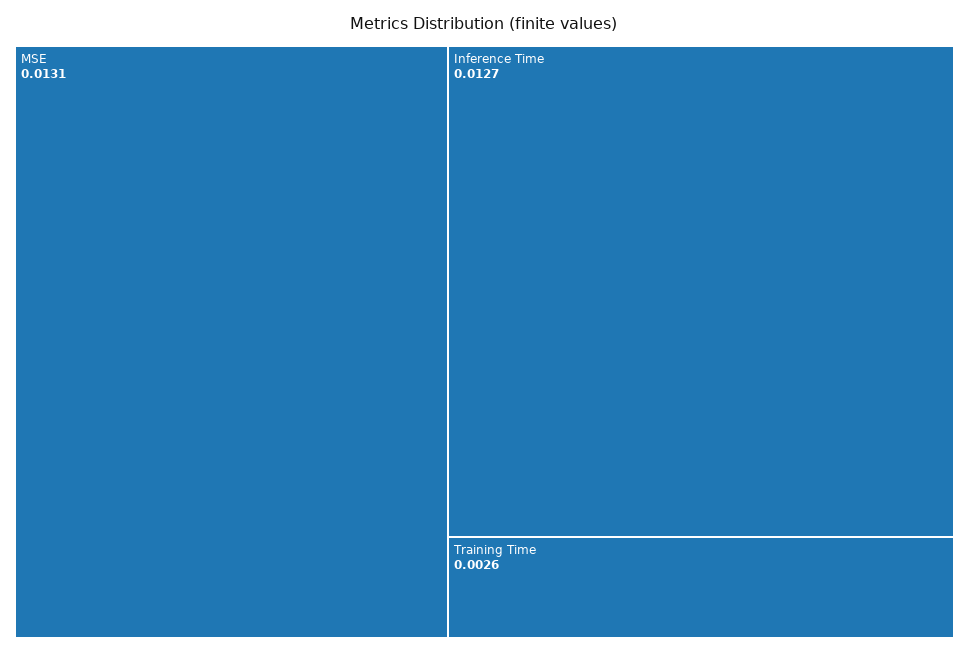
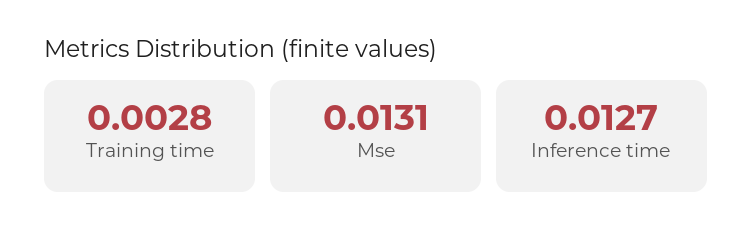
Training Time: 0.0026 -> 0.0028

